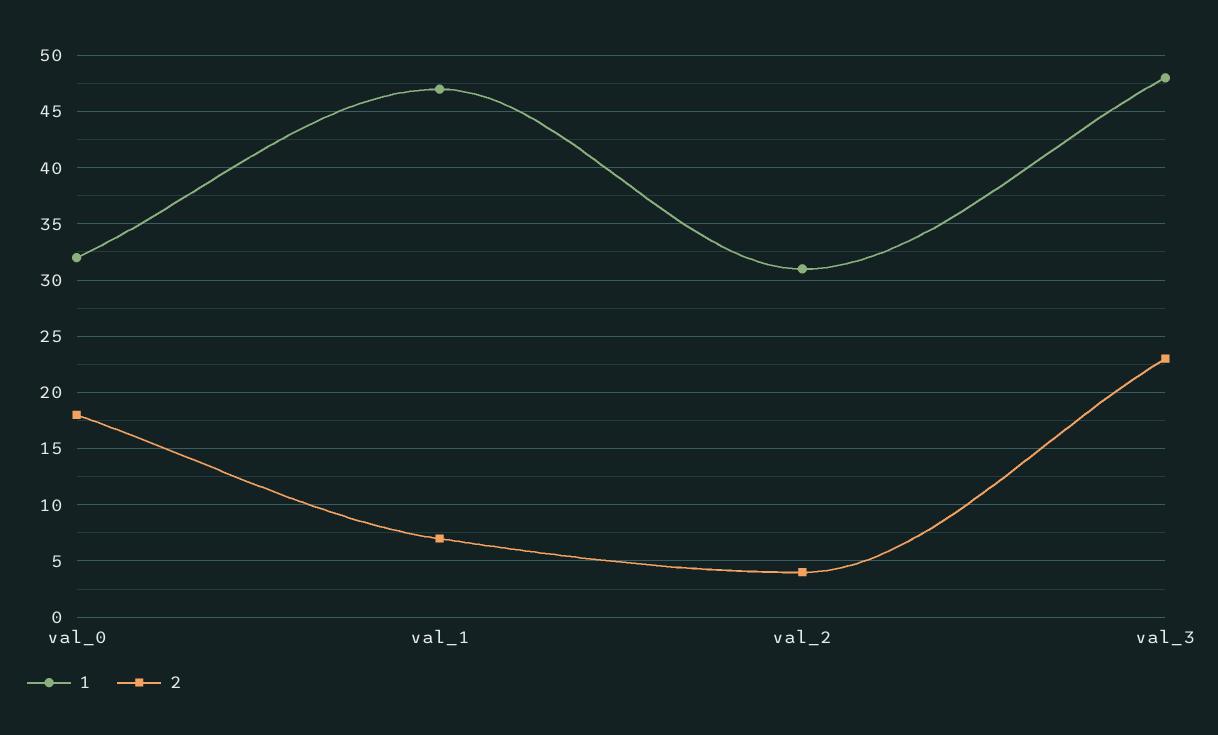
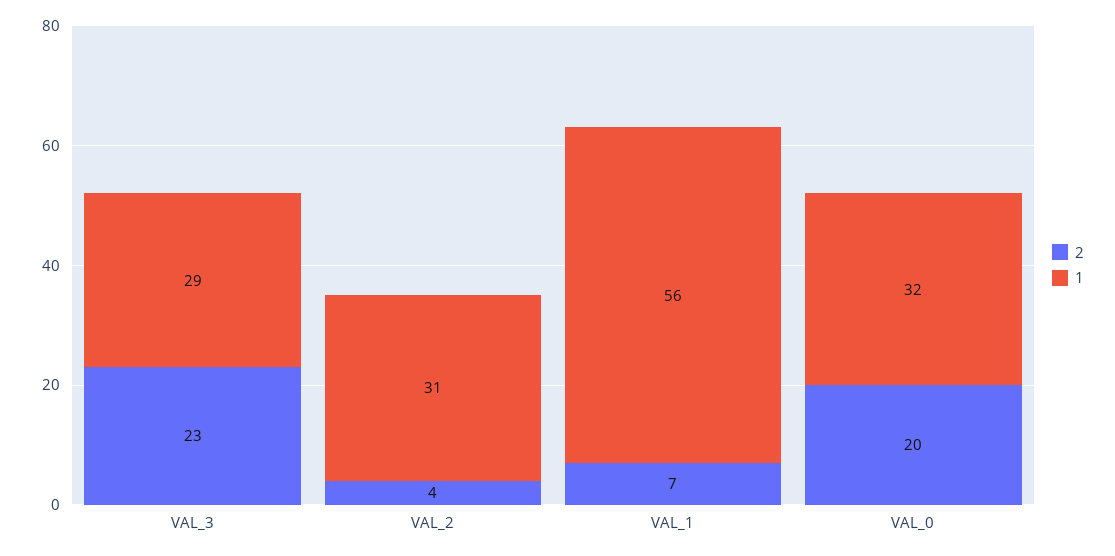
2, val_0: 18 -> 20
1, val_1: 47 -> 56
1, val_3: 48 -> 29

